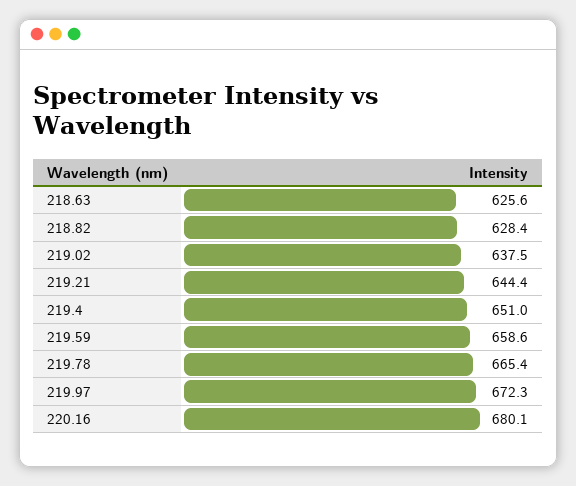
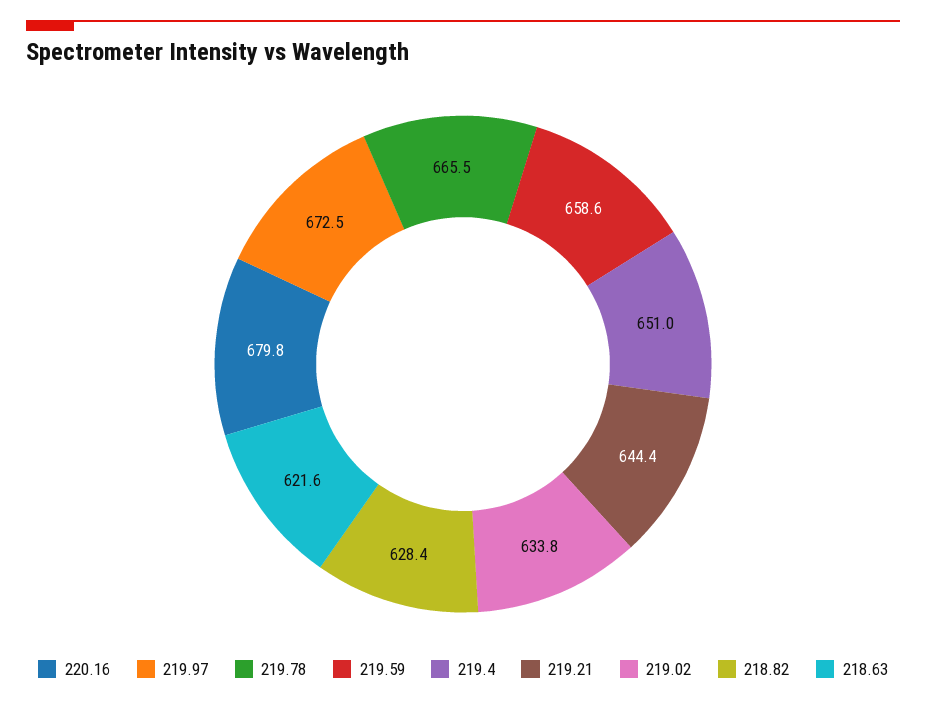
218.63: 625.6 -> 621.6
219.02: 637.5 -> 633.8
219.78: 665.4 -> 665.5
219.97: 672.3 -> 672.5
220.16: 680.1 -> 679.8

